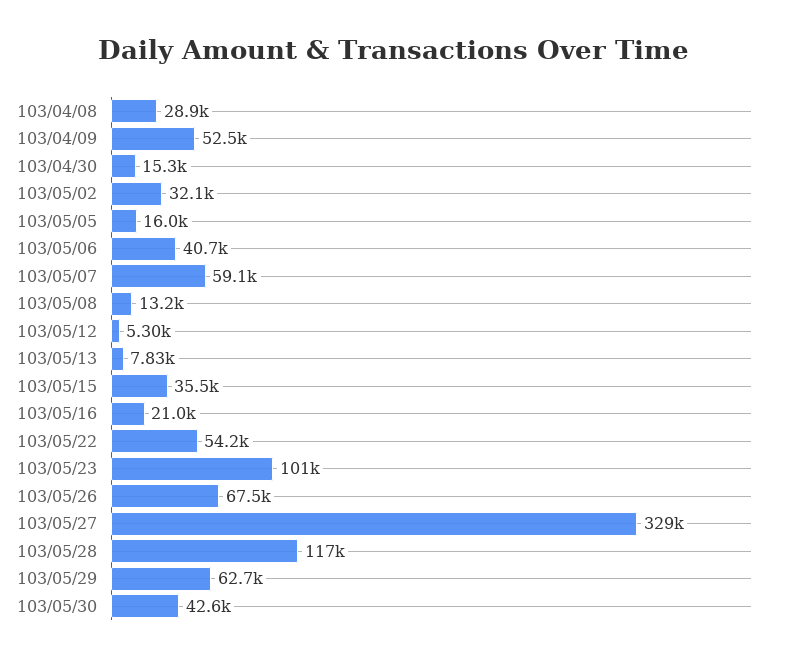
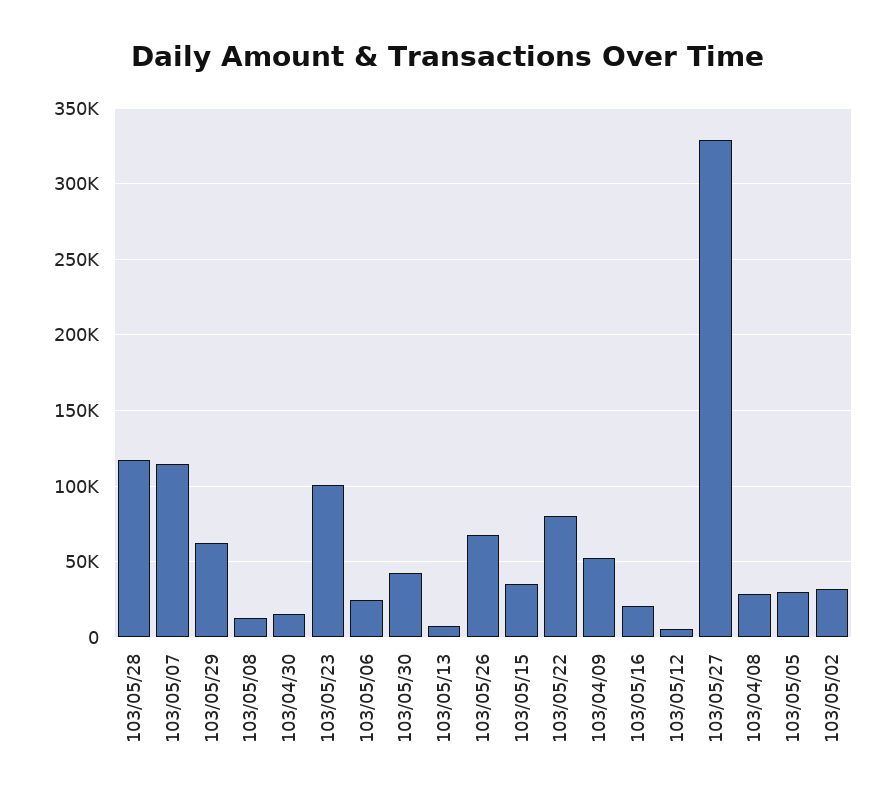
103/05/05: 16000 -> 30000
103/05/06: 40700 -> 25000
103/05/07: 59100 -> 115000
103/05/22: 54200 -> 80000

